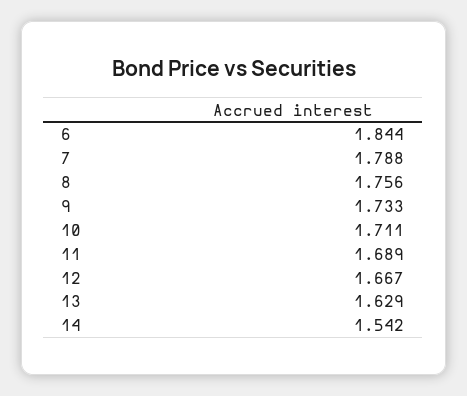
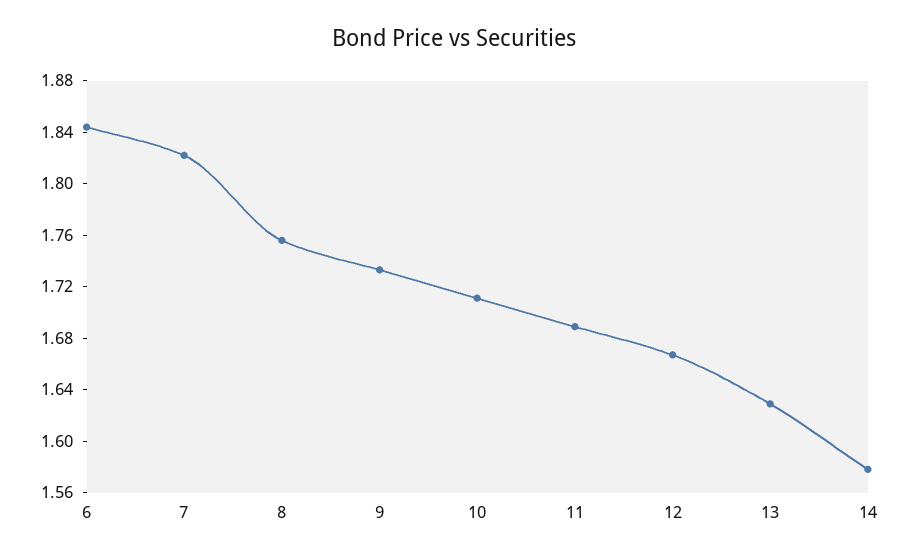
7: 1.788 -> 1.82
14: 1.542 -> 1.58

